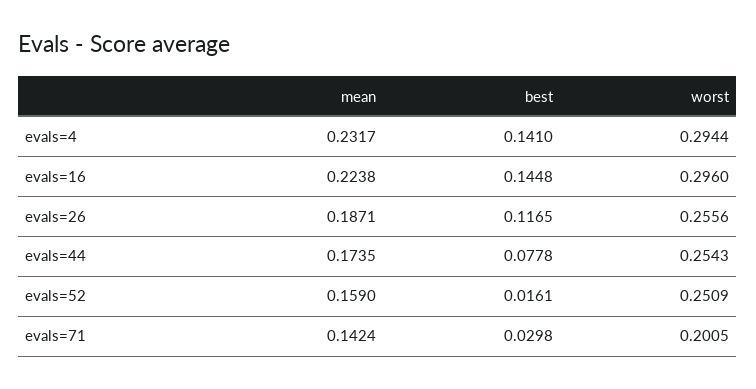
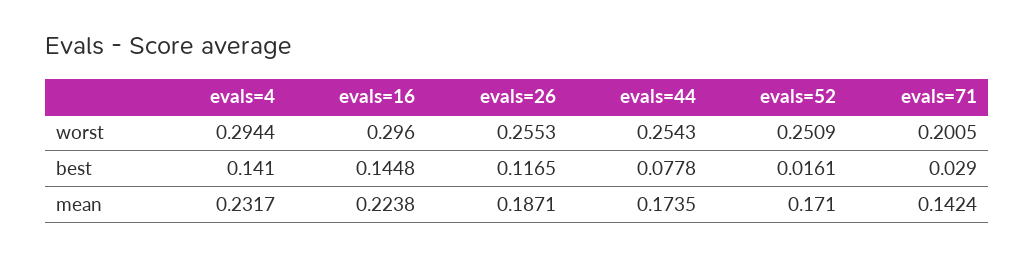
worst, evals=26: 0.2556 -> 0.2553
mean, evals=52: 0.159 -> 0.171
best, evals=71: 0.0298 -> 0.029

